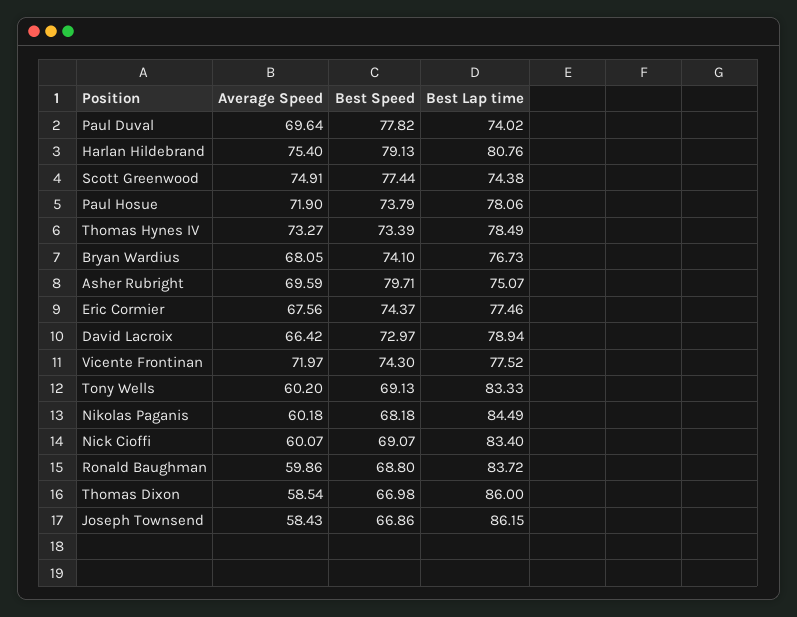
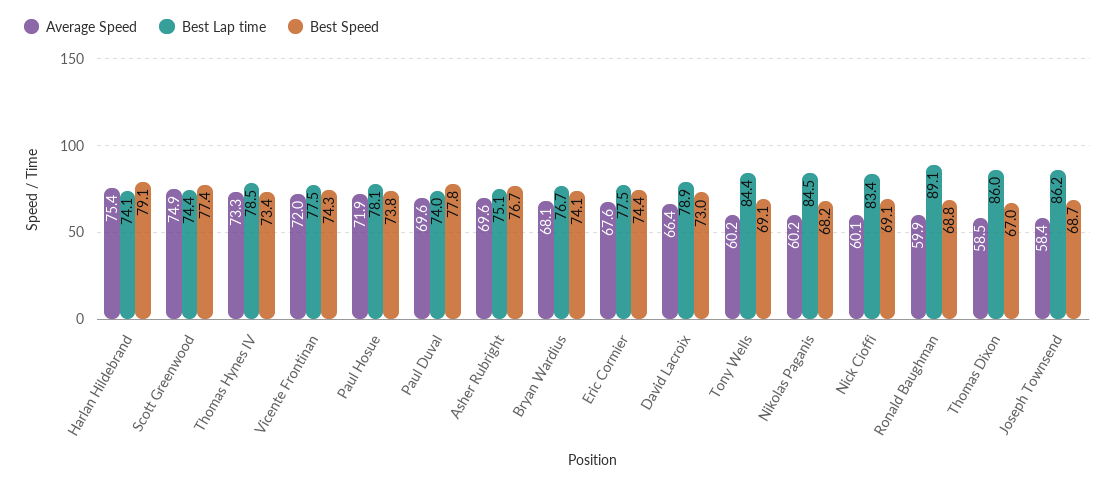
Best Lap time, Harlan Hildebrand: 80.76 -> 74.1
Best Speed, Asher Rubright: 79.71 -> 76.7
Best Lap time, Tony Wells: 83.33 -> 84.4
Best Lap time, Ronald Baughman: 83.72 -> 89.1
Best Speed, Joseph Townsend: 66.86 -> 68.7

